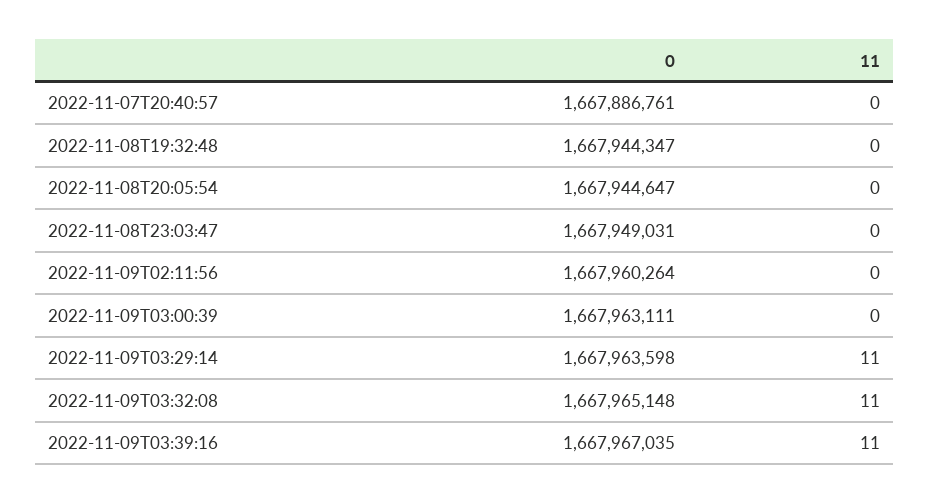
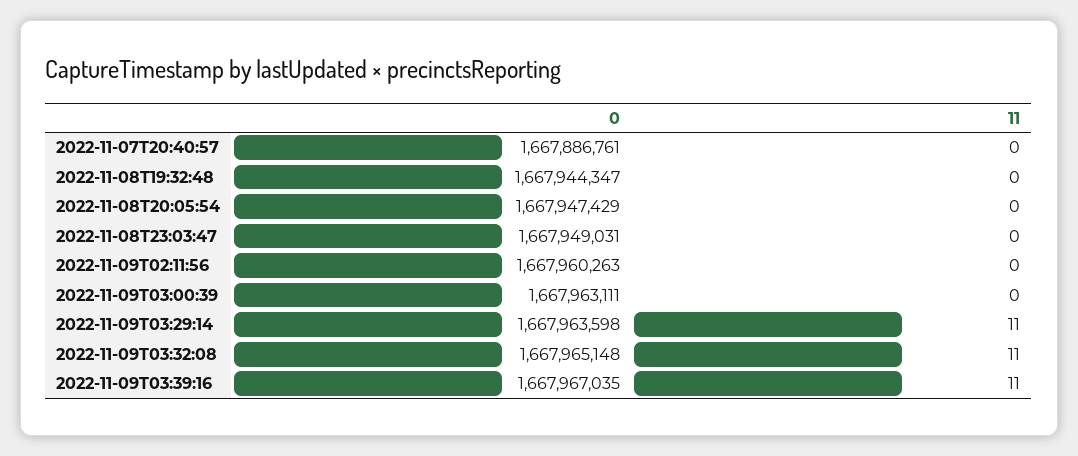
0, 2022-11-08T20:05:54: 1667944647 -> 1667947429
0, 2022-11-09T02:11:56: 1667960264 -> 1667960263

